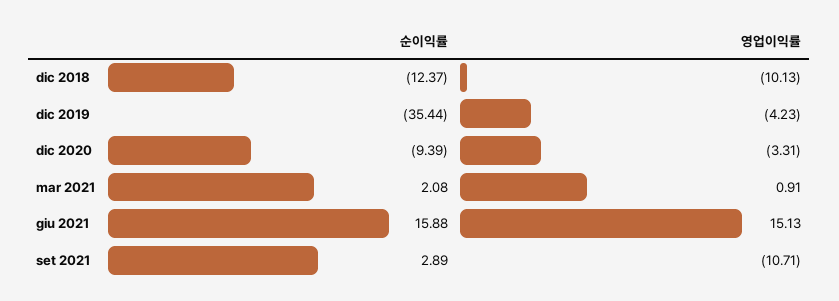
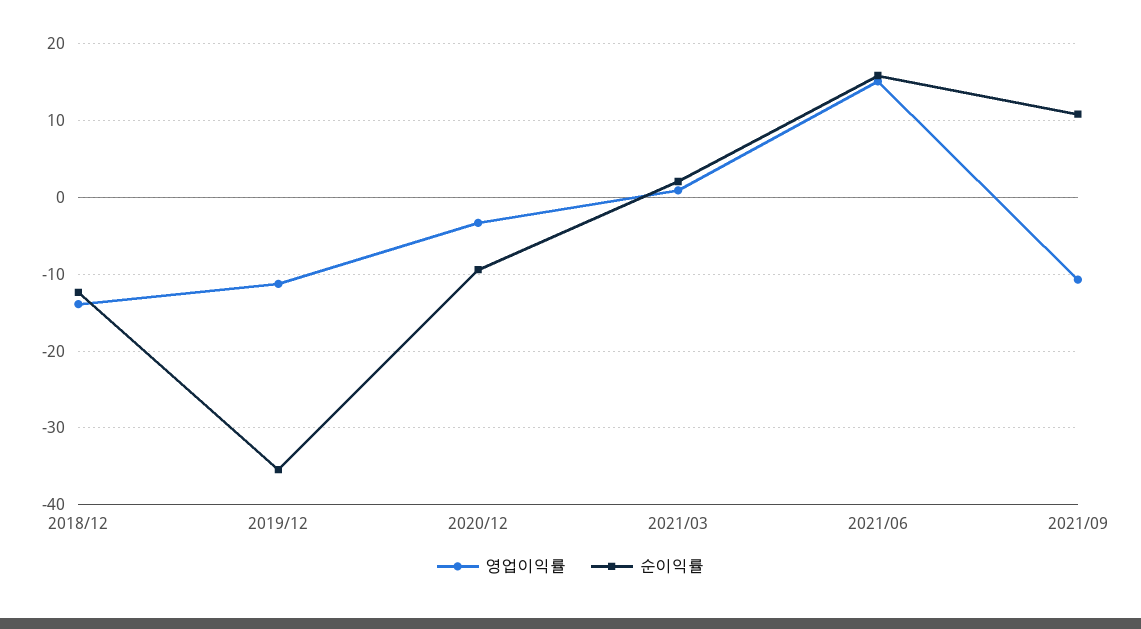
영업이익률, dic 2018: -10.13 -> -14
영업이익률, dic 2019: -4.23 -> -11
순이익률, set 2021: 2.89 -> 11

